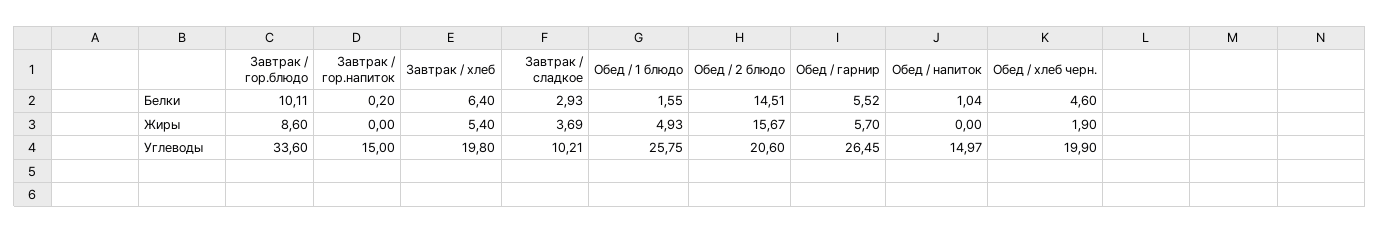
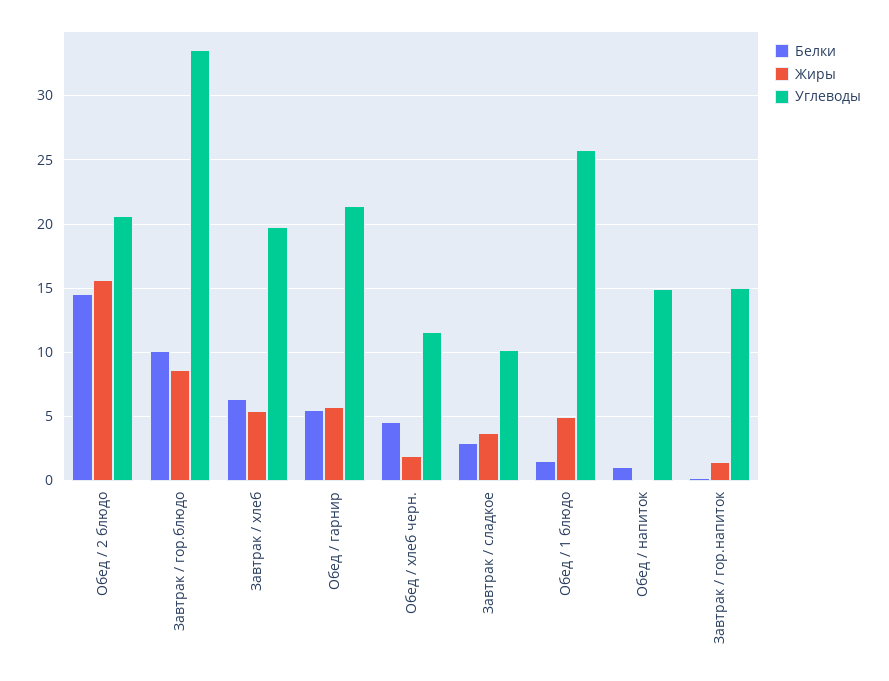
Жиры, Завтрак / гор.напиток: 0 -> 1.5
Углеводы, Обед / гарнир: 26.45 -> 21.5
Углеводы, Обед / хлеб черн.: 19.9 -> 11.5

